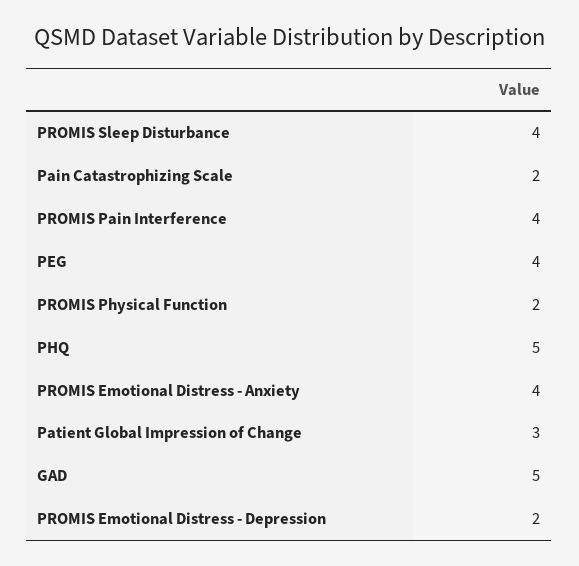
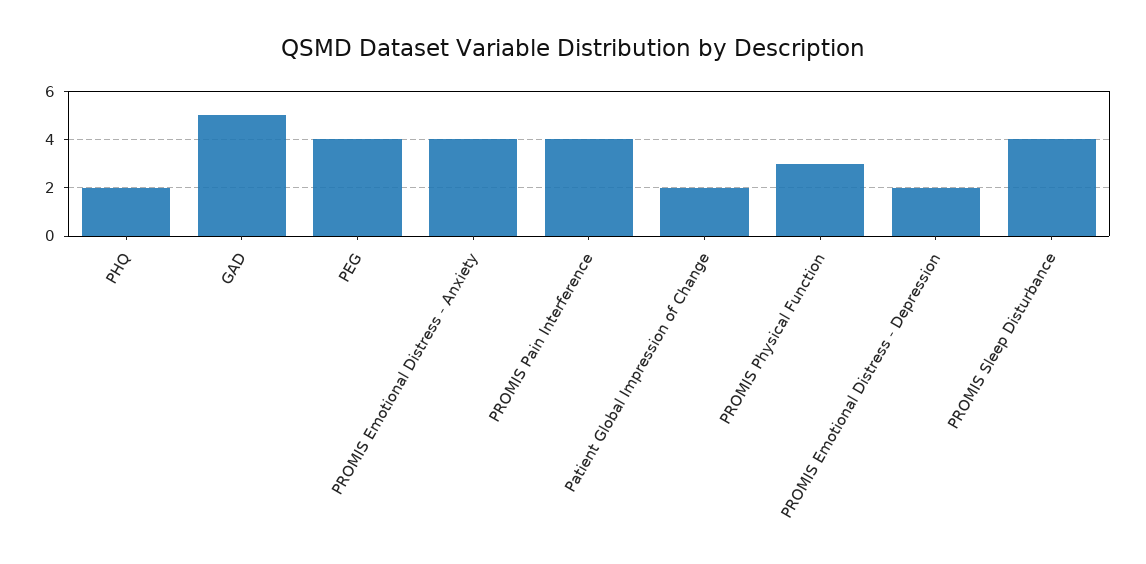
Pain Catastrophizing Scale: 2 -> none
PROMIS Physical Function: 2 -> 3
PHQ: 5 -> 2
Patient Global Impression of Change: 3 -> 2

